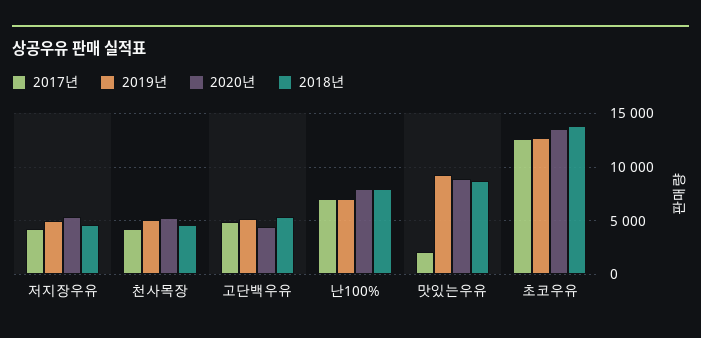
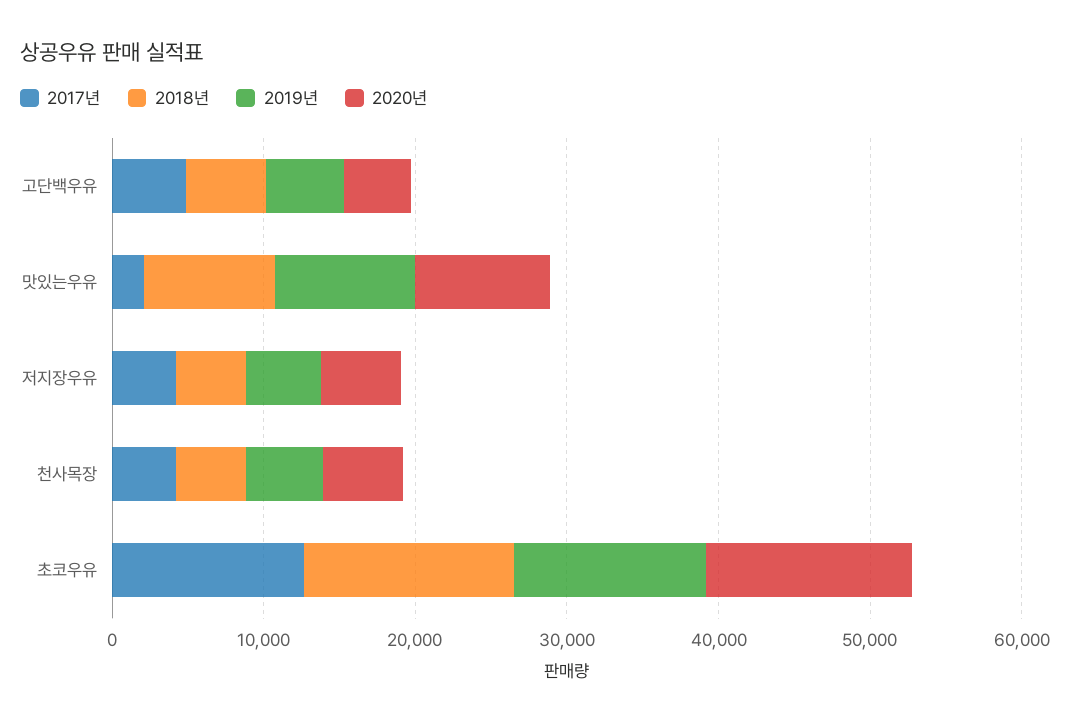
2017년, 난100%: 7000 -> none
2019년, 난100%: 7000 -> none
2020년, 난100%: 8000 -> none
2018년, 난100%: 8000 -> none

